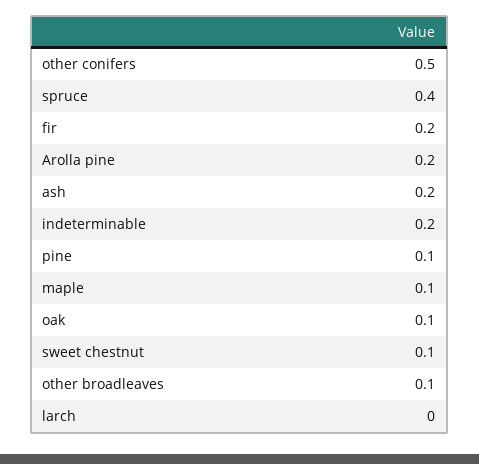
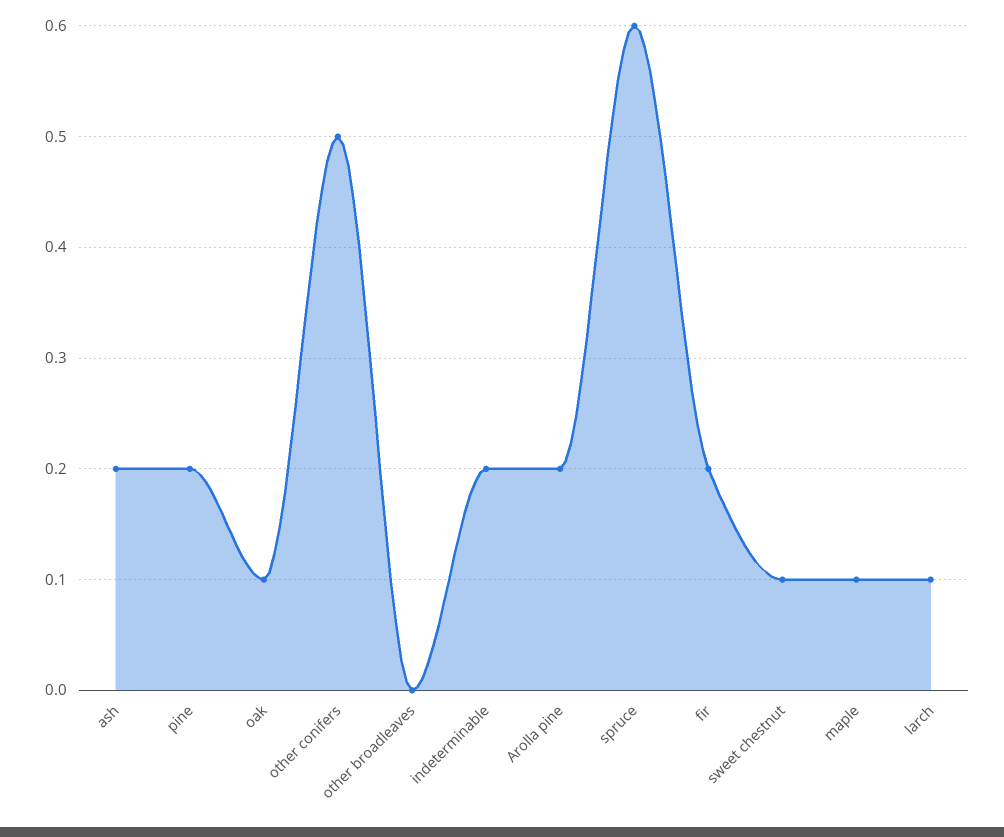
spruce: 0.4 -> 0.6
pine: 0.1 -> 0.2
other broadleaves: 0.1 -> 0
larch: 0 -> 0.1

